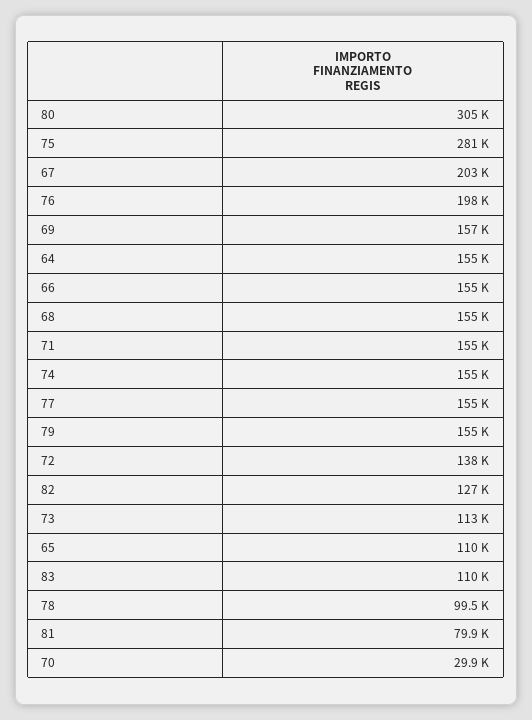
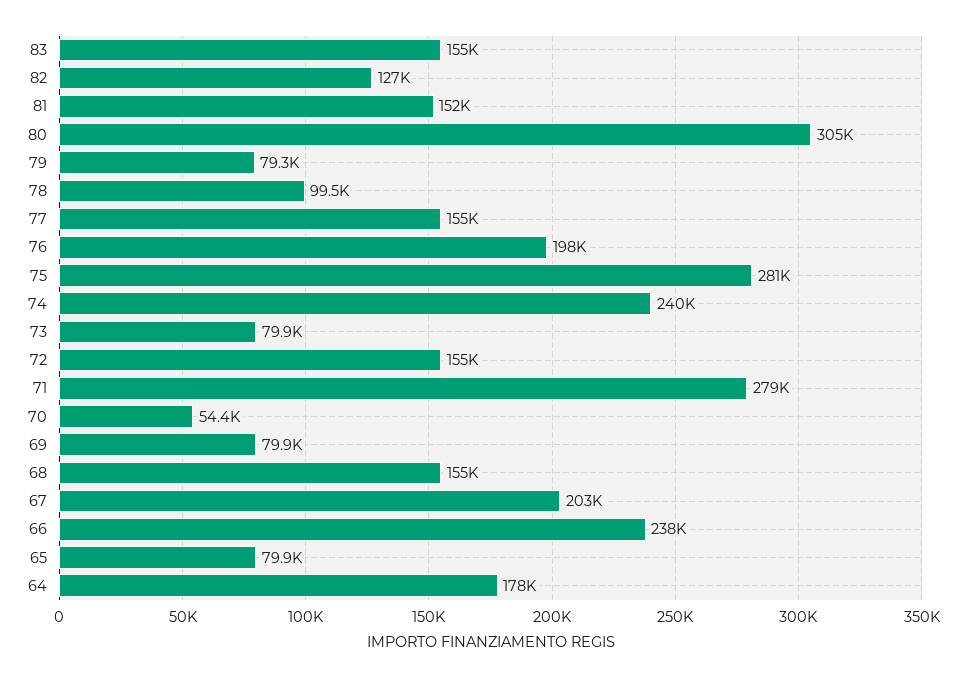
69: 157000 -> 79900
64: 155000 -> 178000
66: 155000 -> 238000
71: 155000 -> 279000
74: 155000 -> 240000
79: 155000 -> 79300
72: 138000 -> 155000
73: 113000 -> 79900
65: 110000 -> 79900
83: 110000 -> 155000
81: 79900 -> 152000
70: 29900 -> 54400

